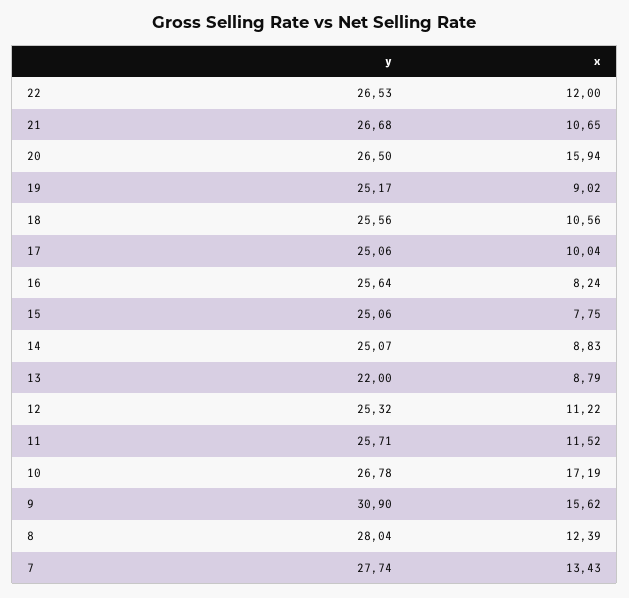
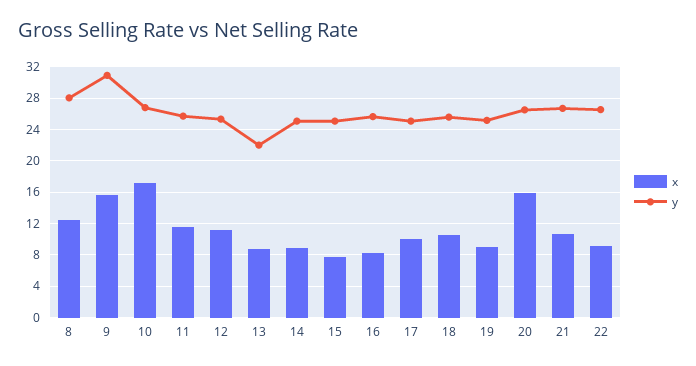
x, 22: 12 -> 9
y, 7: 27.74 -> none
x, 7: 13.43 -> none

